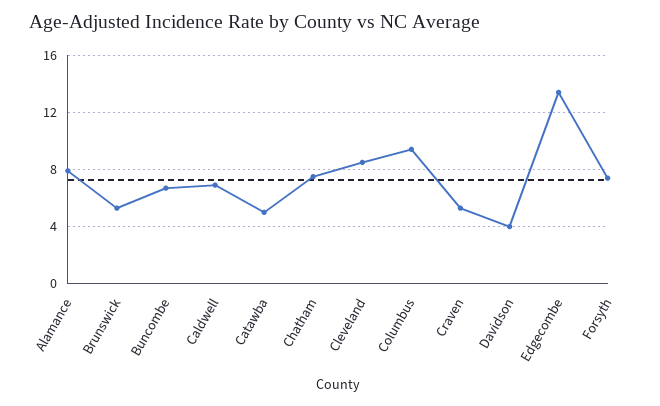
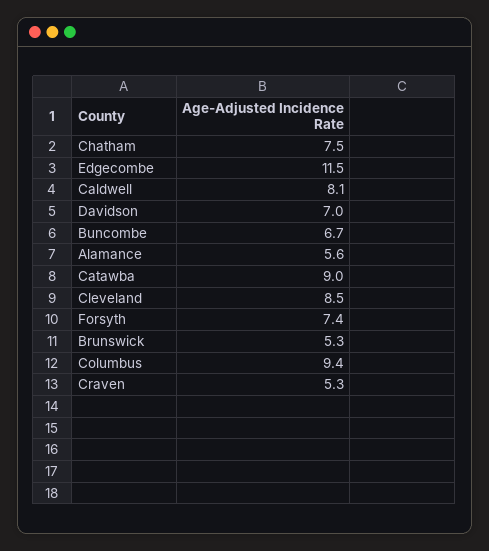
Alamance: 8 -> 5.6
Caldwell: 7 -> 8.1
Catawba: 5 -> 9
Davidson: 4 -> 7
Edgecombe: 13.5 -> 11.5

